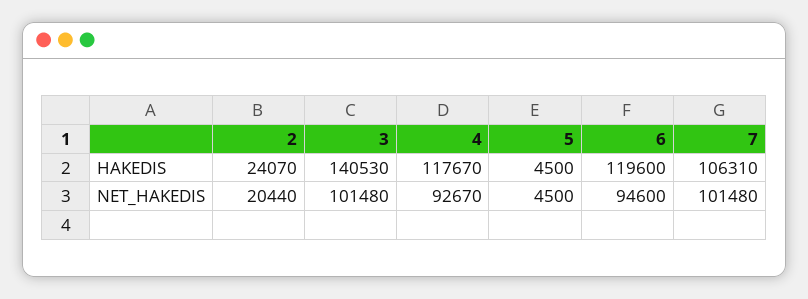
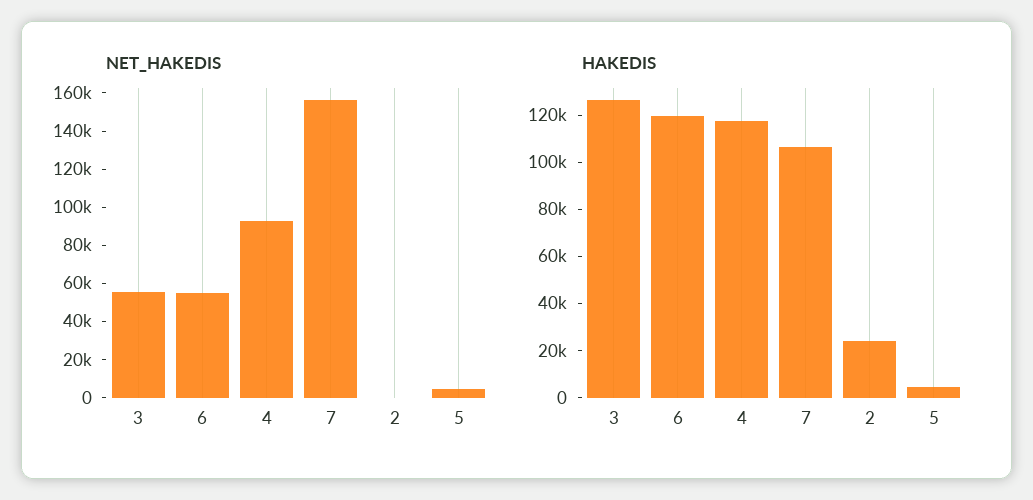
HAKEDIS, 3: 140530 -> 125000
NET_HAKEDIS, 2: 20440 -> 0
NET_HAKEDIS, 3: 101480 -> 55000
NET_HAKEDIS, 6: 94600 -> 55000
NET_HAKEDIS, 7: 101480 -> 155000

